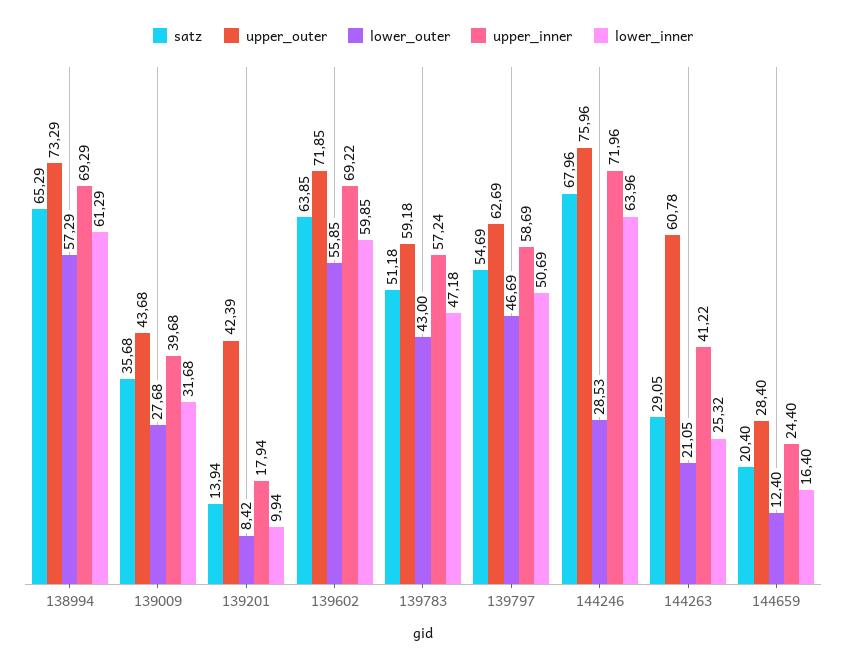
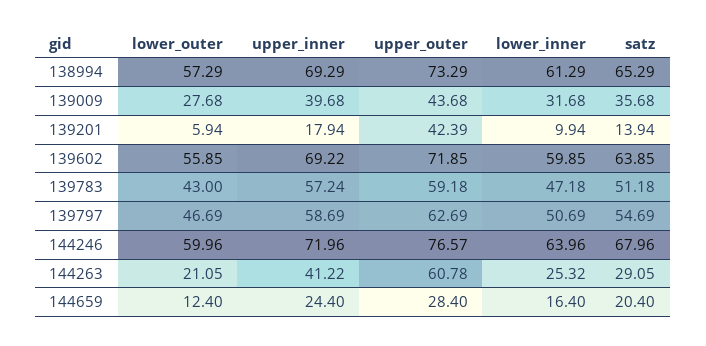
lower_outer, 139201: 8.42 -> 5.94
upper_outer, 144246: 75.96 -> 76.57
lower_outer, 144246: 28.53 -> 59.96

